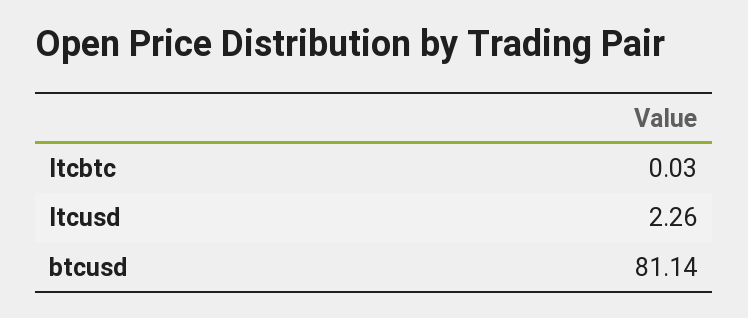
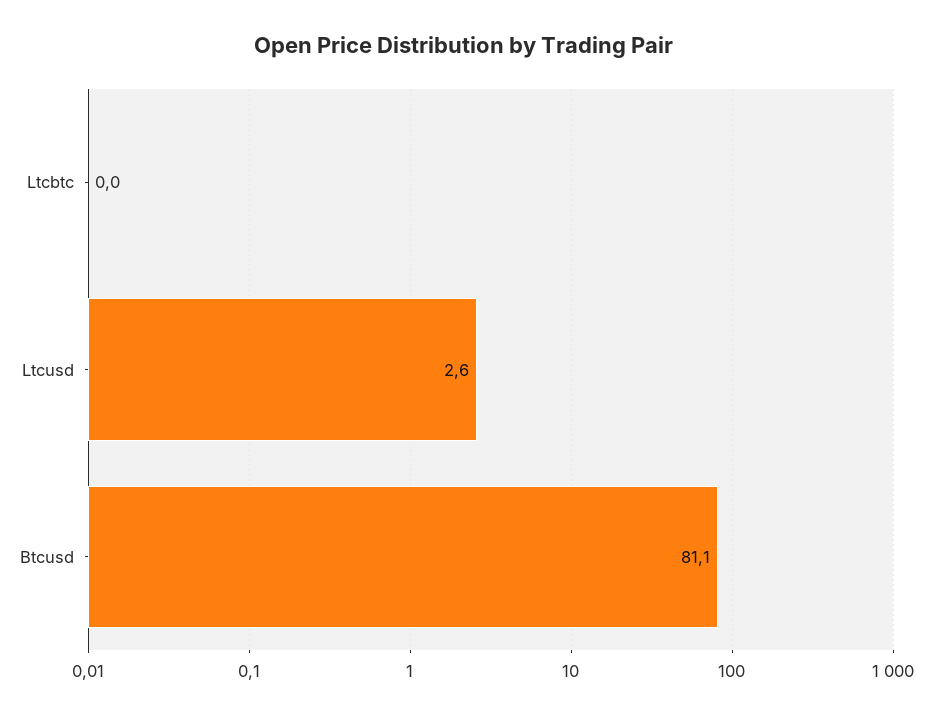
ltcusd: 2.26 -> 2.6

